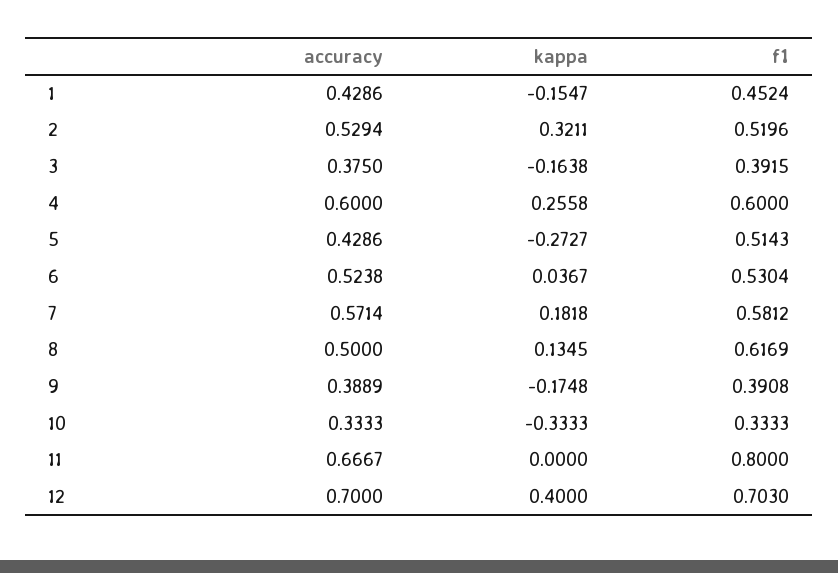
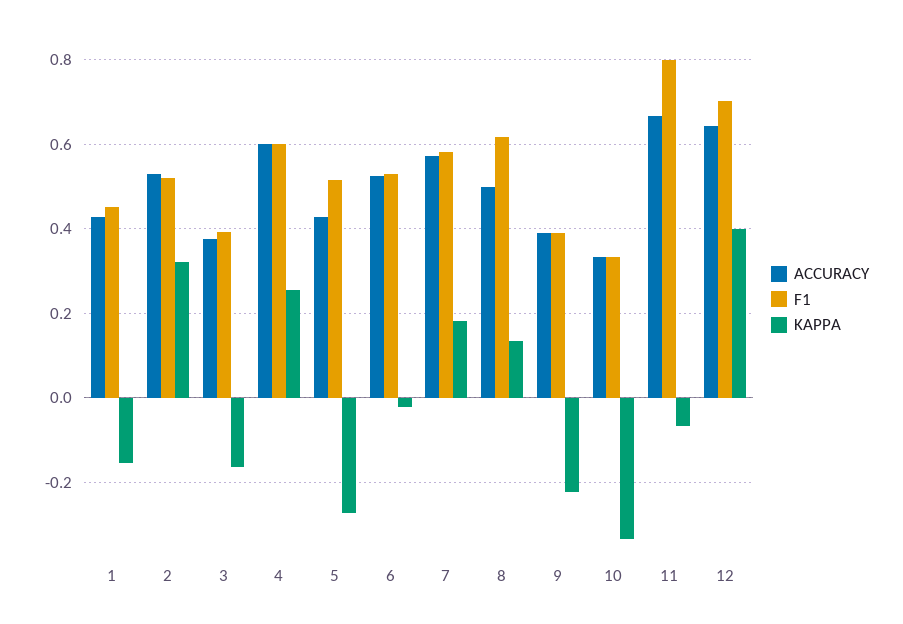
kappa, 6: 0.0367 -> -0.02
kappa, 9: -0.1748 -> -0.22
kappa, 11: 0 -> -0.06
accuracy, 12: 0.7 -> 0.64

